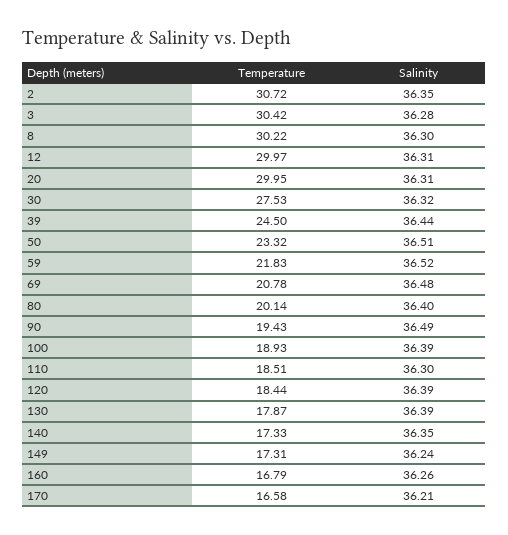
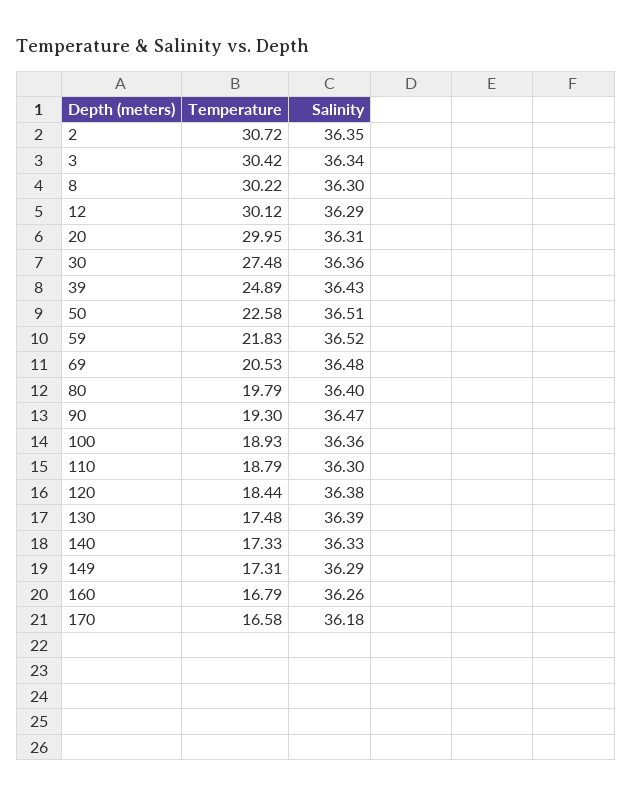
Salinity, 3: 36.28 -> 36.34
Temperature, 12: 29.97 -> 30.12
Salinity, 12: 36.31 -> 36.29
Temperature, 30: 27.53 -> 27.48
Salinity, 30: 36.32 -> 36.36
Temperature, 39: 24.5 -> 24.89
Salinity, 39: 36.44 -> 36.43
Temperature, 50: 23.32 -> 22.58
Temperature, 69: 20.78 -> 20.53
Temperature, 80: 20.14 -> 19.79
Temperature, 90: 19.43 -> 19.3
Salinity, 90: 36.49 -> 36.47
Salinity, 100: 36.39 -> 36.36
Temperature, 110: 18.51 -> 18.79
Salinity, 120: 36.39 -> 36.38
Temperature, 130: 17.87 -> 17.48
Salinity, 140: 36.35 -> 36.33
Salinity, 149: 36.24 -> 36.29
Salinity, 170: 36.21 -> 36.18

